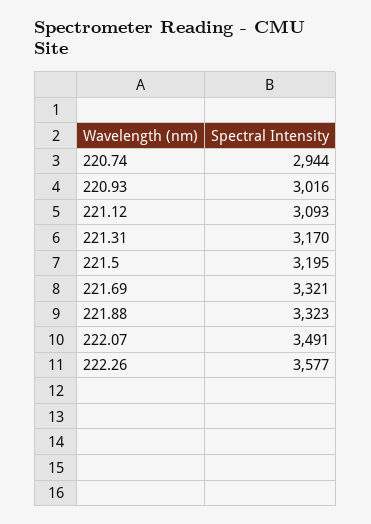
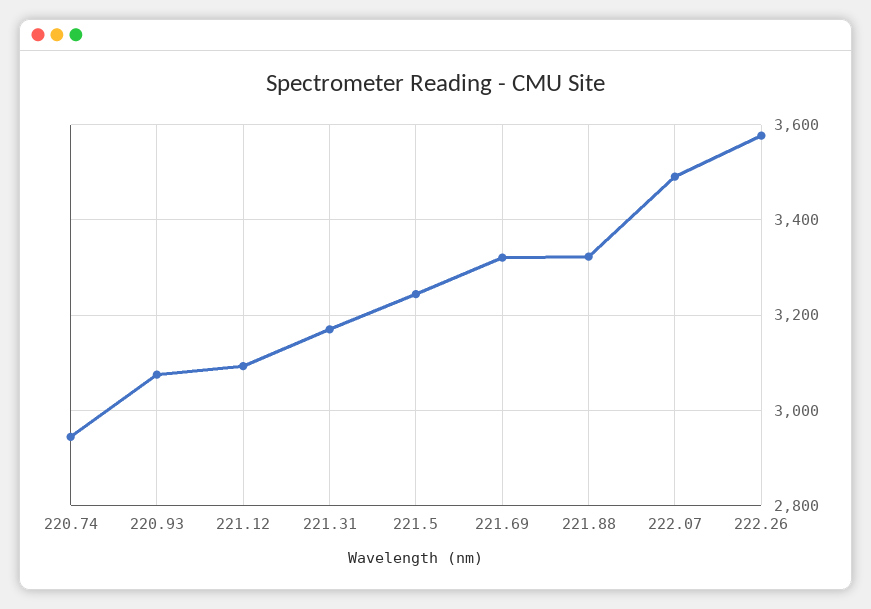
220.93: 3016 -> 3080
221.5: 3195 -> 3240

